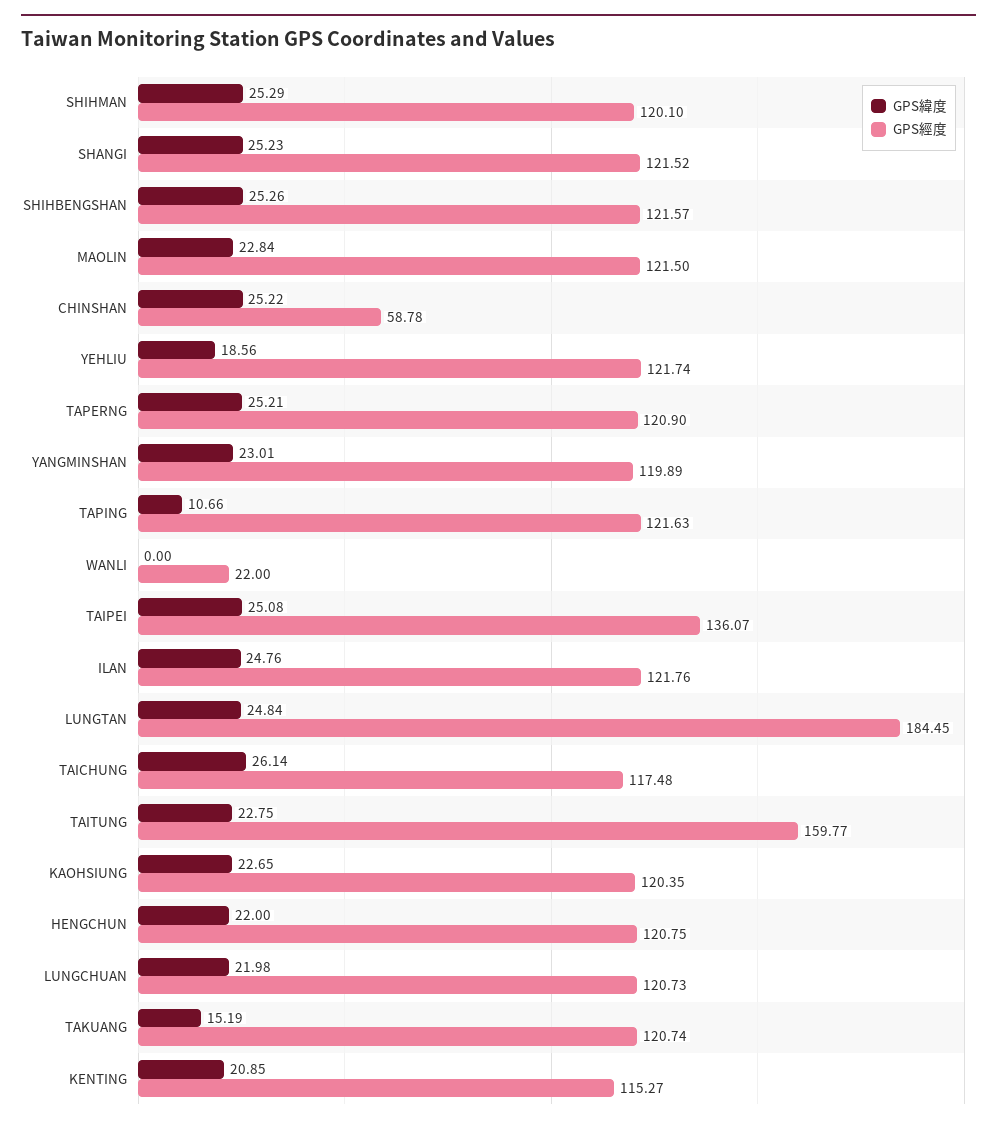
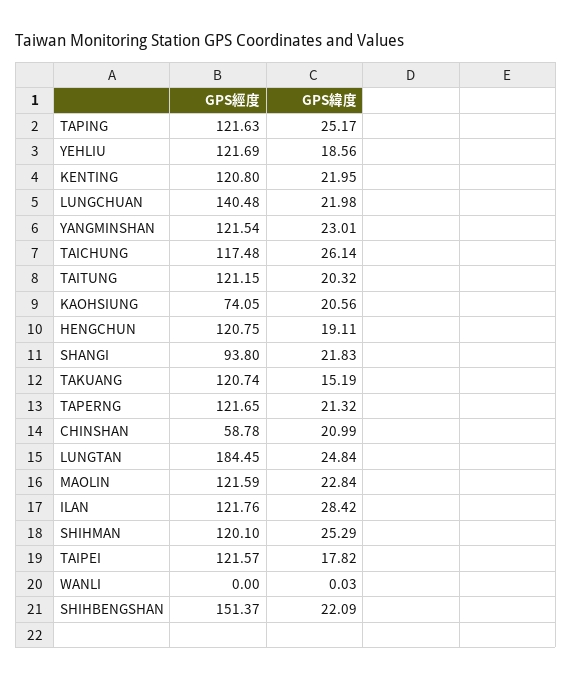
GPS緯度, SHANGI: 25.23 -> 21.83
GPS經度, SHANGI: 121.52 -> 93.8
GPS緯度, SHIHBENGSHAN: 25.26 -> 22.09
GPS經度, SHIHBENGSHAN: 121.57 -> 151.37
GPS經度, MAOLIN: 121.5 -> 121.59
GPS緯度, CHINSHAN: 25.22 -> 20.99
GPS經度, YEHLIU: 121.74 -> 121.69
GPS緯度, TAPERNG: 25.21 -> 21.32
GPS經度, TAPERNG: 120.9 -> 121.65
GPS經度, YANGMINSHAN: 119.89 -> 121.54
GPS緯度, TAPING: 10.66 -> 25.17
GPS緯度, WANLI: 0 -> 0.03
GPS經度, WANLI: 22 -> 0
GPS緯度, TAIPEI: 25.08 -> 17.82
GPS經度, TAIPEI: 136.07 -> 121.57
GPS緯度, ILAN: 24.76 -> 28.42
GPS緯度, TAITUNG: 22.75 -> 20.32
GPS經度, TAITUNG: 159.77 -> 121.15
GPS緯度, KAOHSIUNG: 22.65 -> 20.56
GPS經度, KAOHSIUNG: 120.35 -> 74.05
GPS緯度, HENGCHUN: 22 -> 19.11
GPS經度, LUNGCHUAN: 120.73 -> 140.48
GPS緯度, KENTING: 20.85 -> 21.95
GPS經度, KENTING: 115.27 -> 120.8

